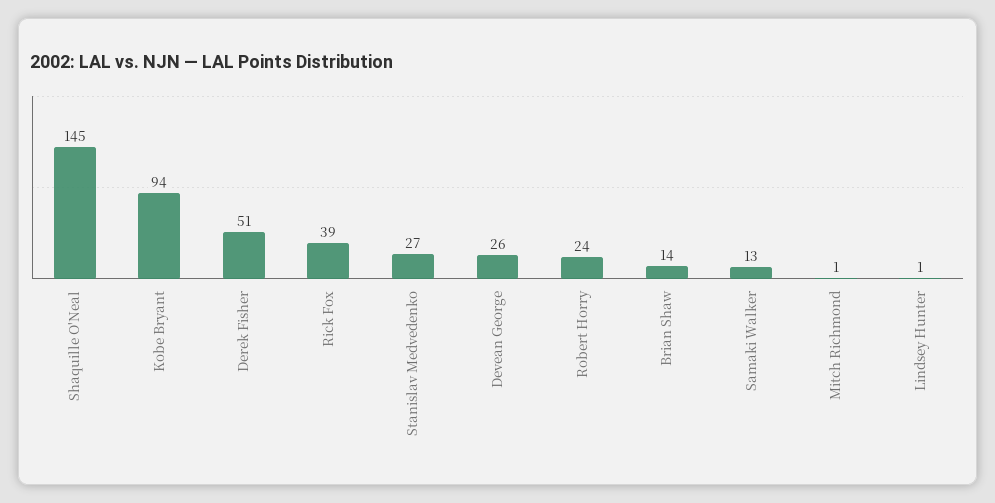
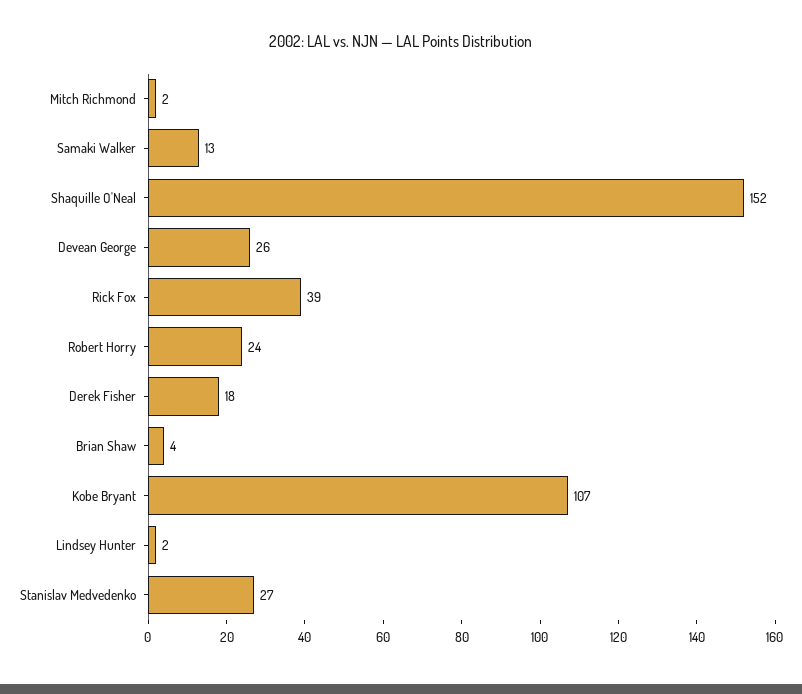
Shaquille O'Neal: 145 -> 152
Kobe Bryant: 94 -> 107
Derek Fisher: 51 -> 18
Brian Shaw: 14 -> 4
Mitch Richmond: 1 -> 2
Lindsey Hunter: 1 -> 2

